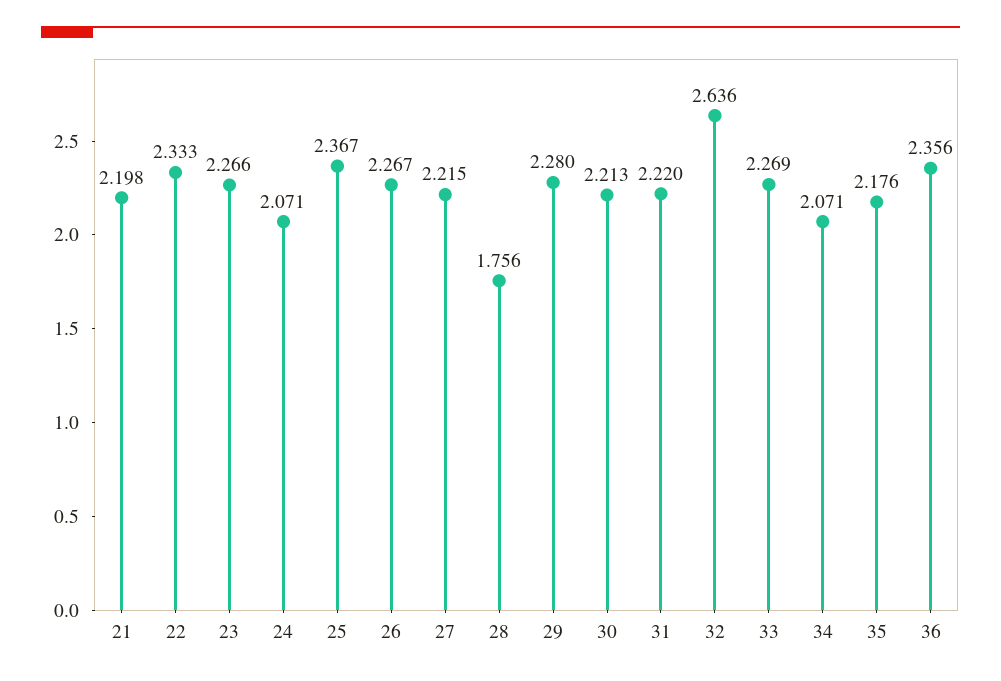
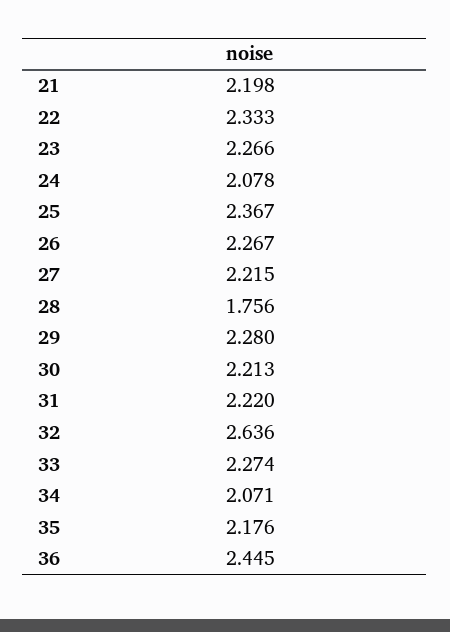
24: 2.071 -> 2.078
33: 2.269 -> 2.274
36: 2.356 -> 2.445

